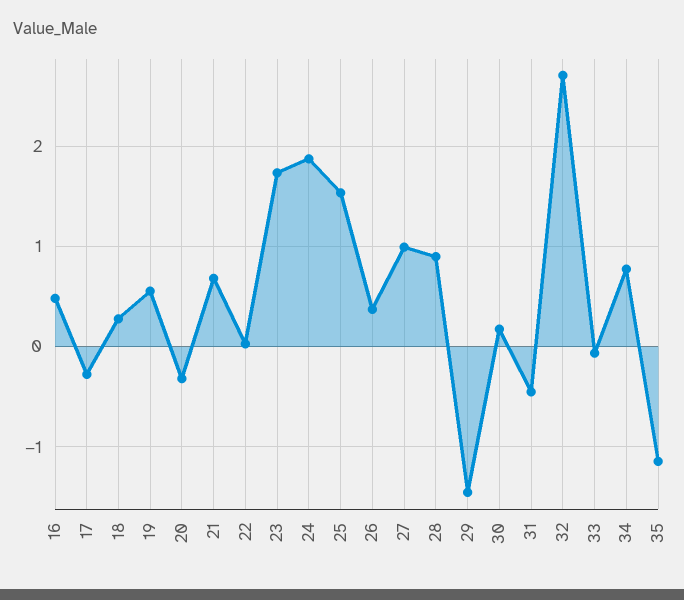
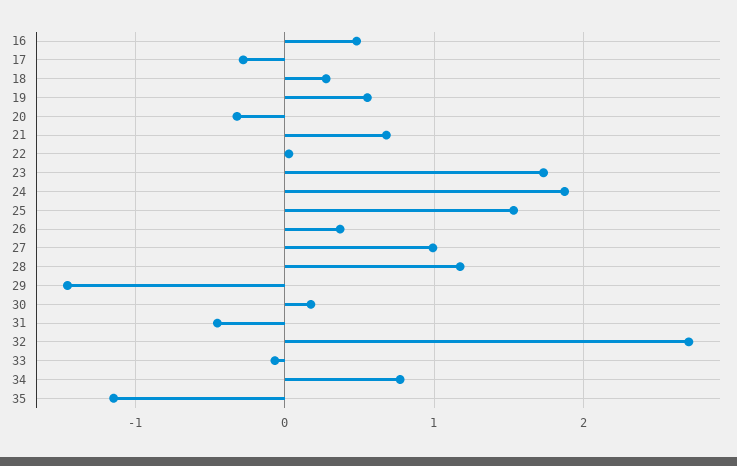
28: 0.9 -> 1.2

